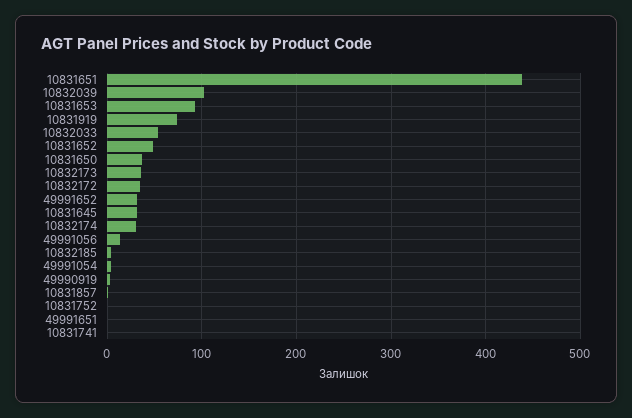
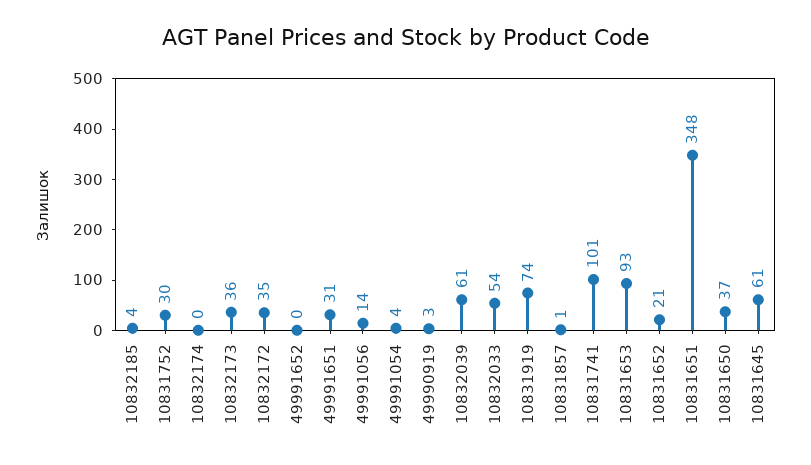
10831651: 440 -> 348
10832039: 100 -> 61
10831652: 50 -> 21
49991652: 30 -> 0
10831645: 30 -> 61
10832174: 30 -> 0
10831752: 0 -> 30
49991651: 0 -> 31
10831741: 0 -> 101

